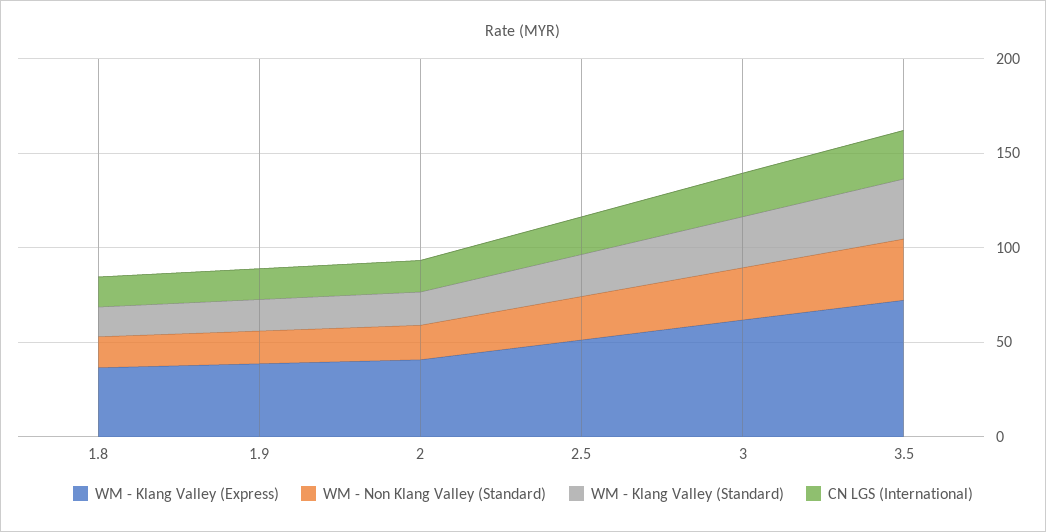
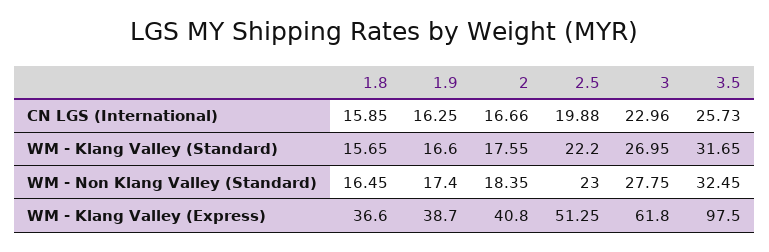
WM - Klang Valley (Express), 3.5: 70 -> 97.5

